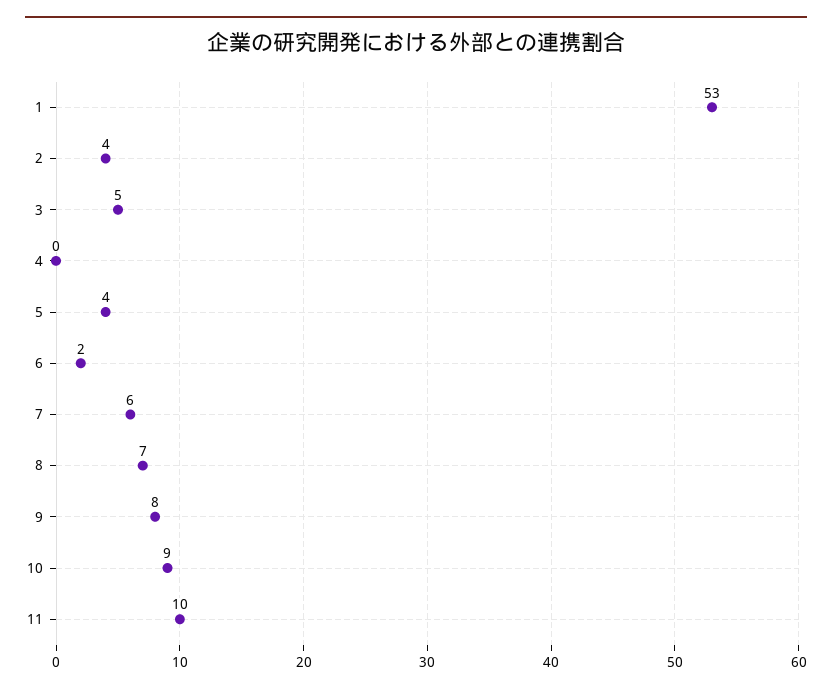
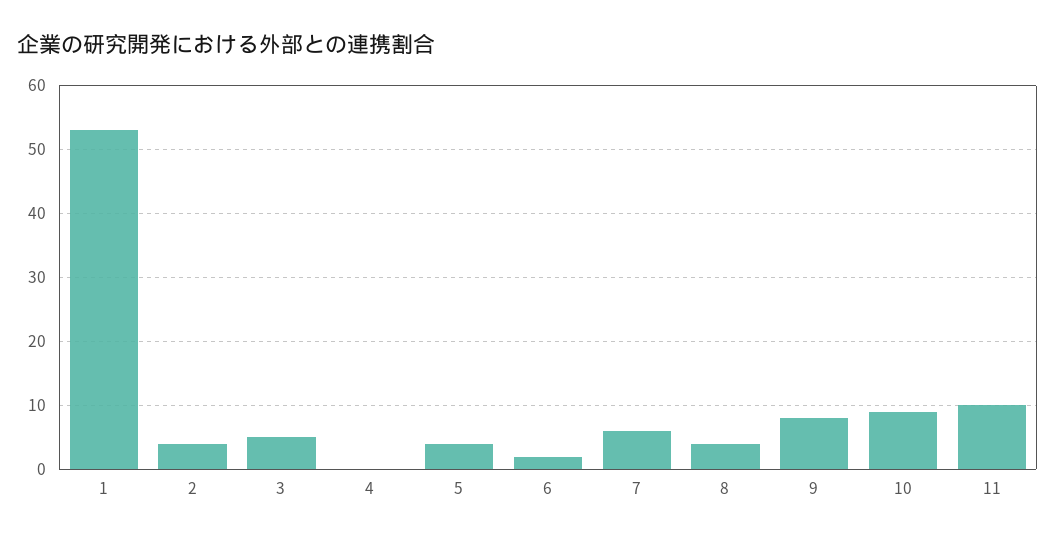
8: 7 -> 4

